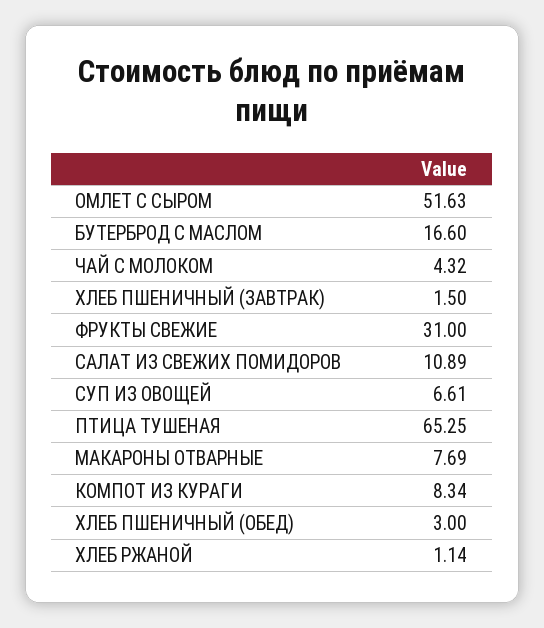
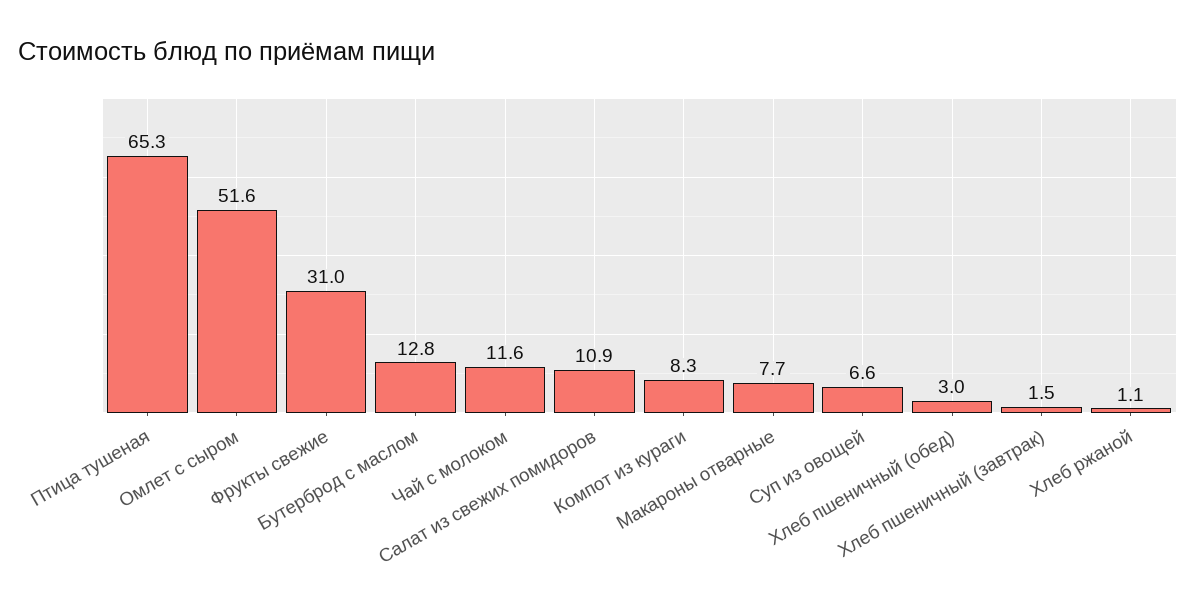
БУТЕРБРОД С МАСЛОМ: 16.6 -> 12.8
ЧАЙ С МОЛОКОМ: 4.32 -> 11.6

